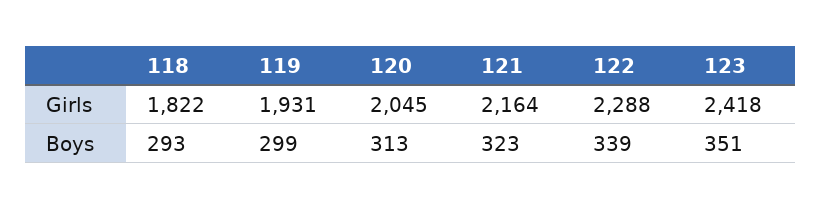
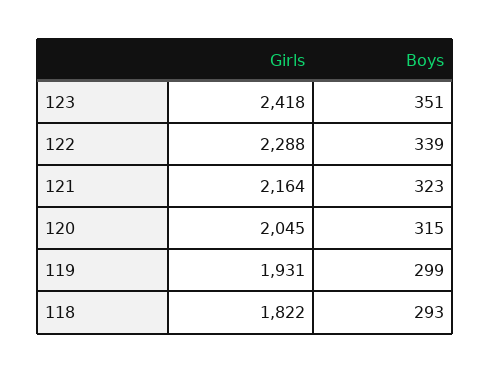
120, Boys: 313 -> 315

